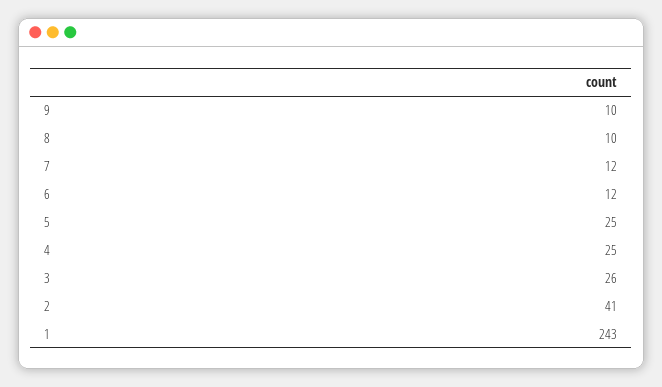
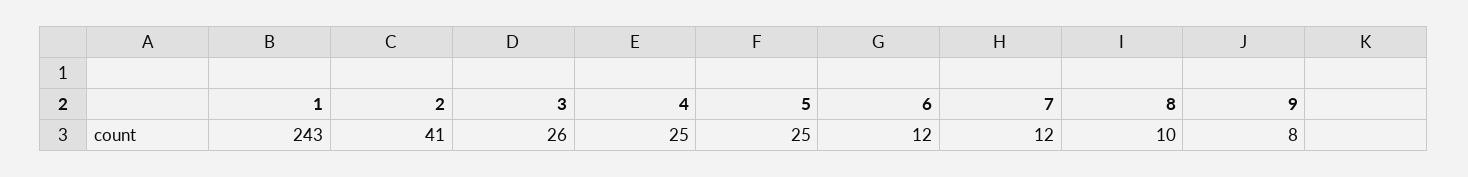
9: 10 -> 8

